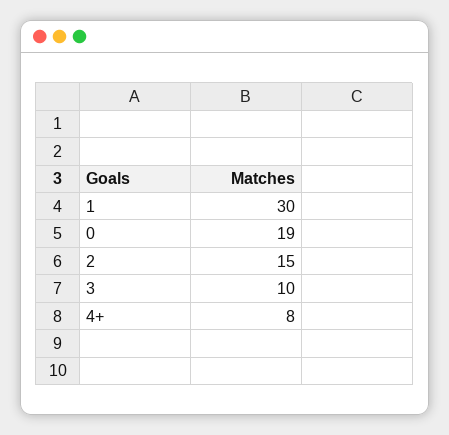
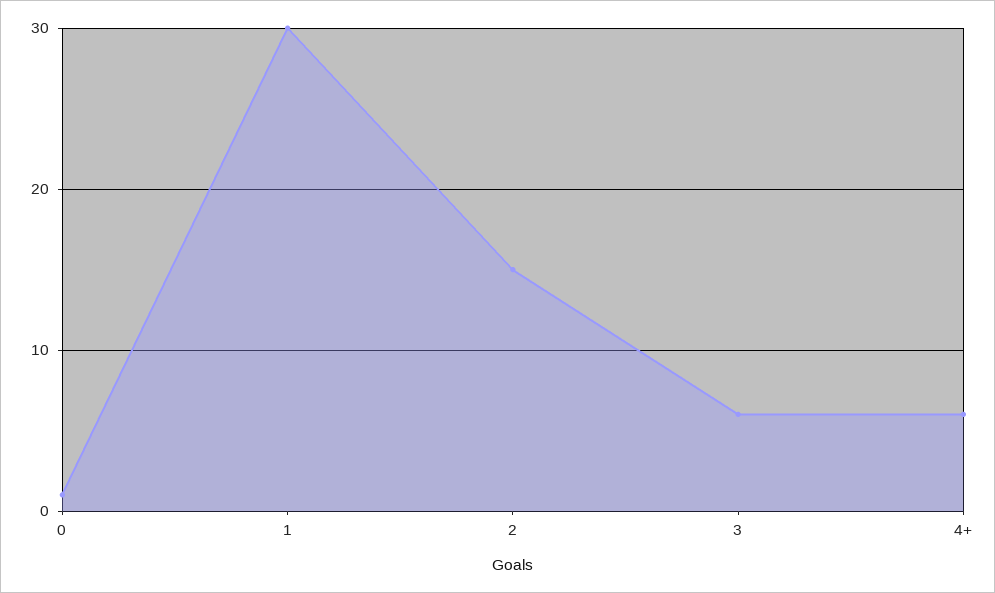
0: 19 -> 1
3: 10 -> 6
4+: 8 -> 6

